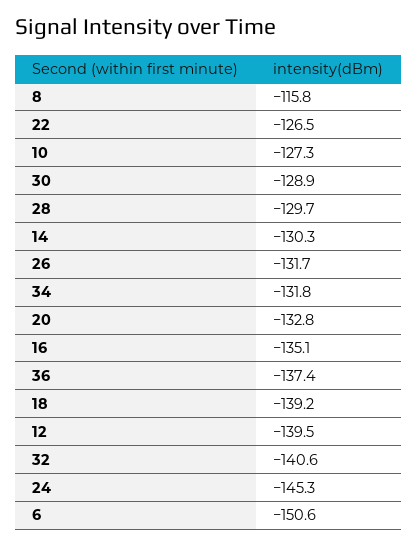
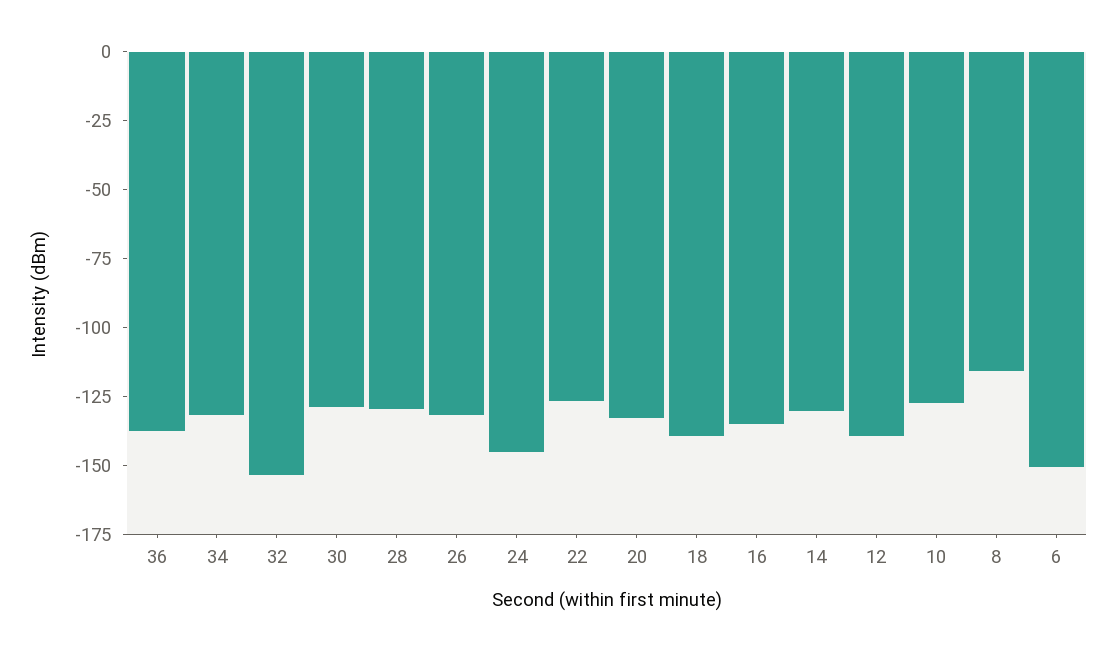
32: -140.6 -> -155

